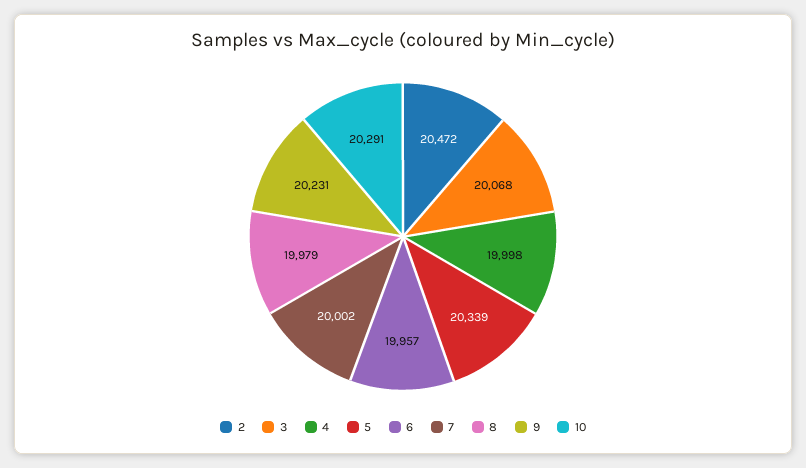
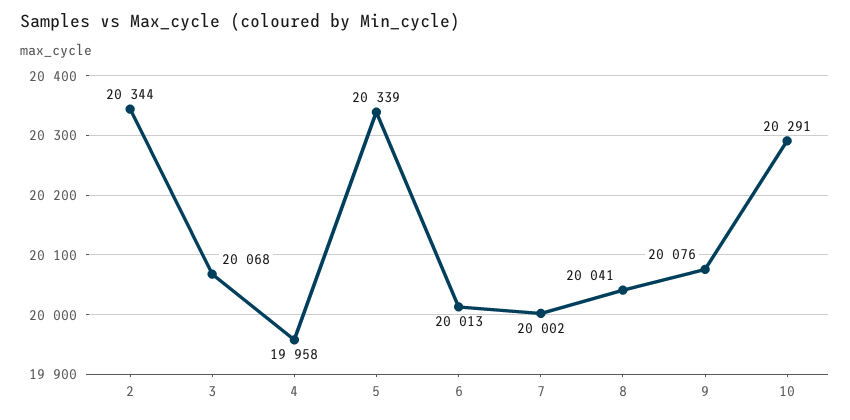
2: 20472 -> 20344
4: 19998 -> 19958
6: 19957 -> 20013
8: 19979 -> 20041
9: 20231 -> 20076

